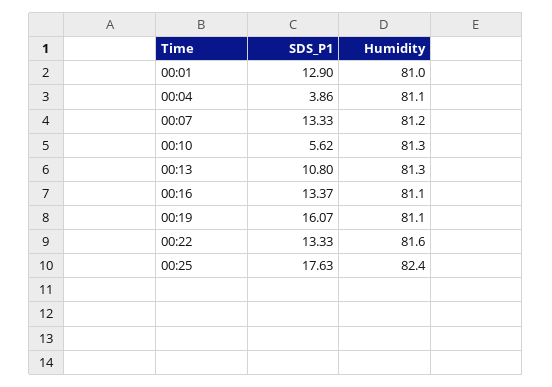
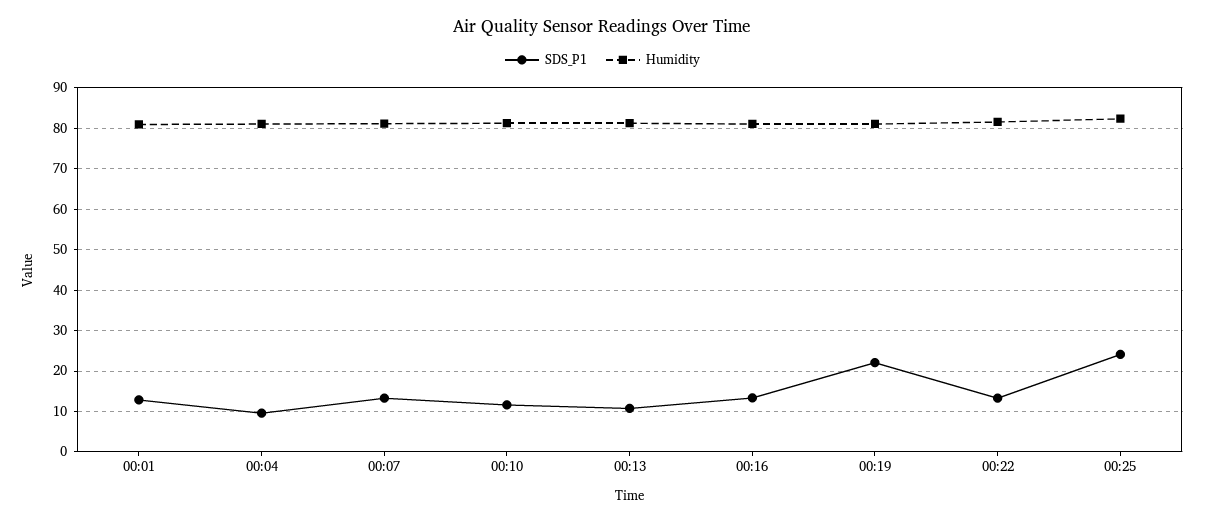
SDS_P1, 00:04: 3.86 -> 10
SDS_P1, 00:10: 5.62 -> 12
SDS_P1, 00:19: 16.07 -> 22
SDS_P1, 00:25: 17.63 -> 24

